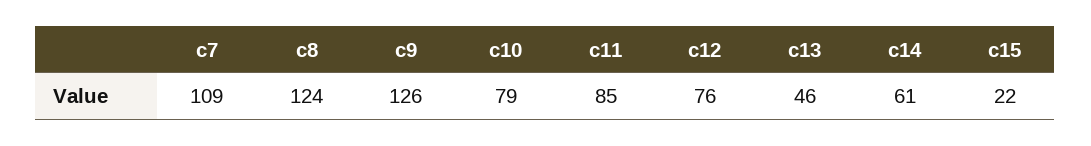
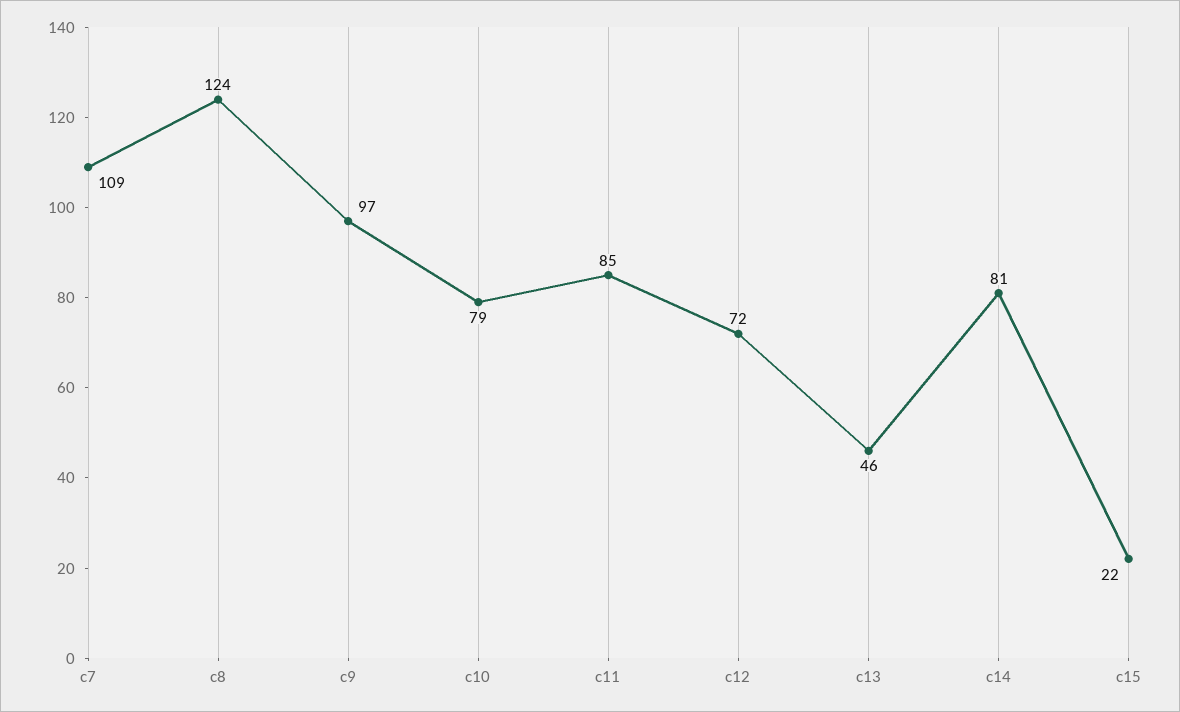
c9: 126 -> 97
c12: 76 -> 72
c14: 61 -> 81

